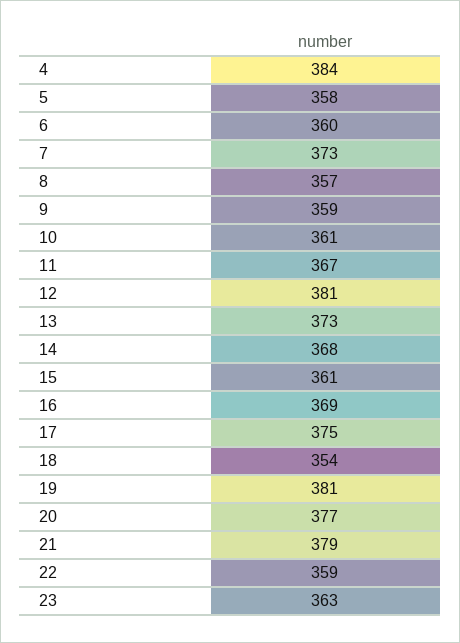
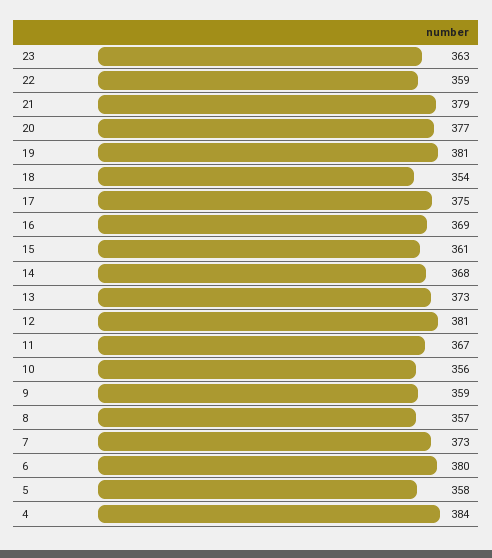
6: 360 -> 380
10: 361 -> 356

